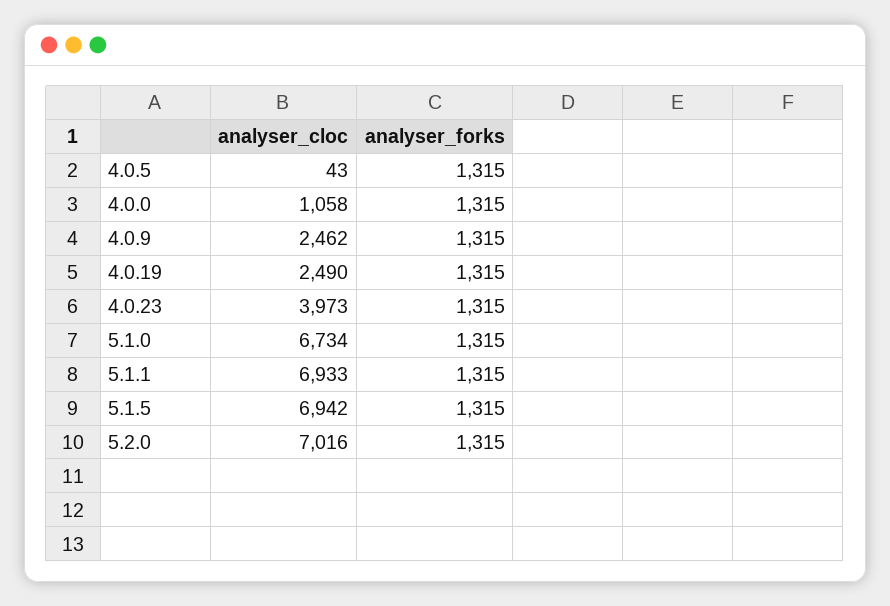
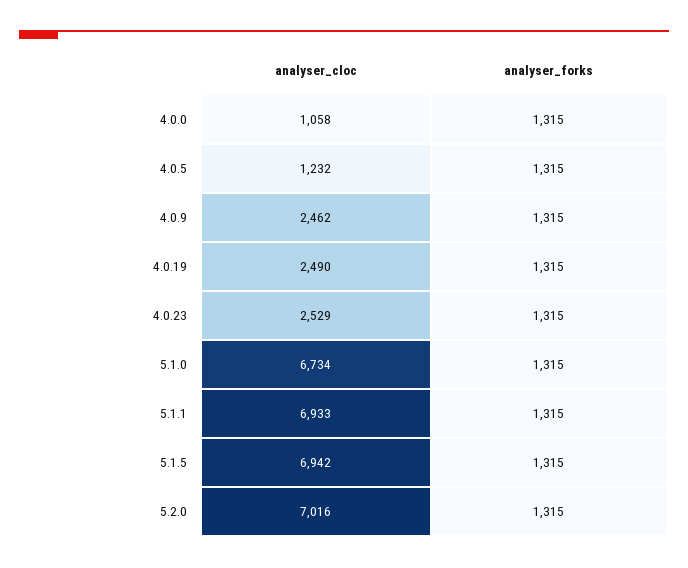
analyser_cloc, 4.0.5: 43 -> 1232
analyser_cloc, 4.0.23: 3973 -> 2529

